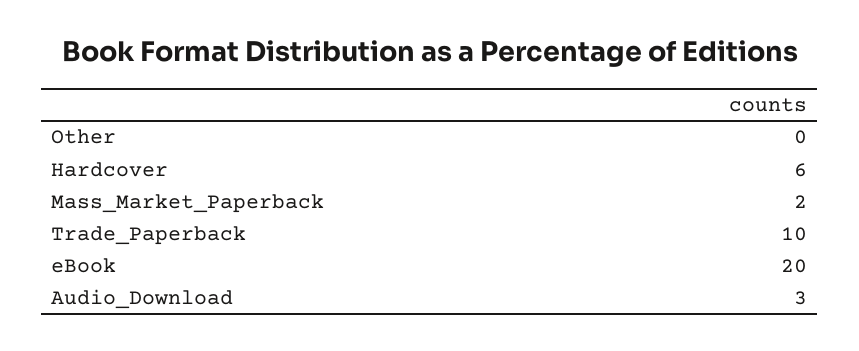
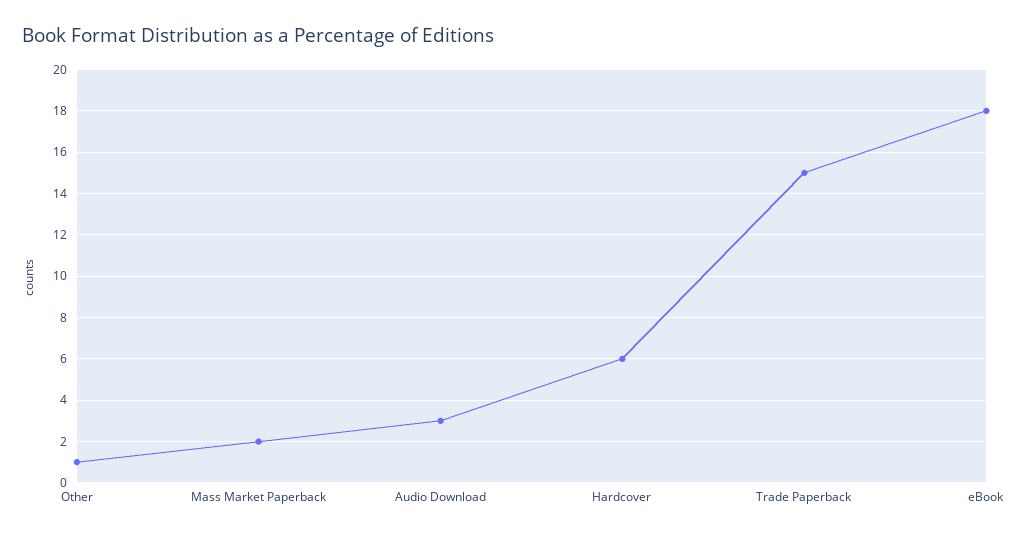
Other: 0 -> 1
Trade_Paperback: 10 -> 15
eBook: 20 -> 18

